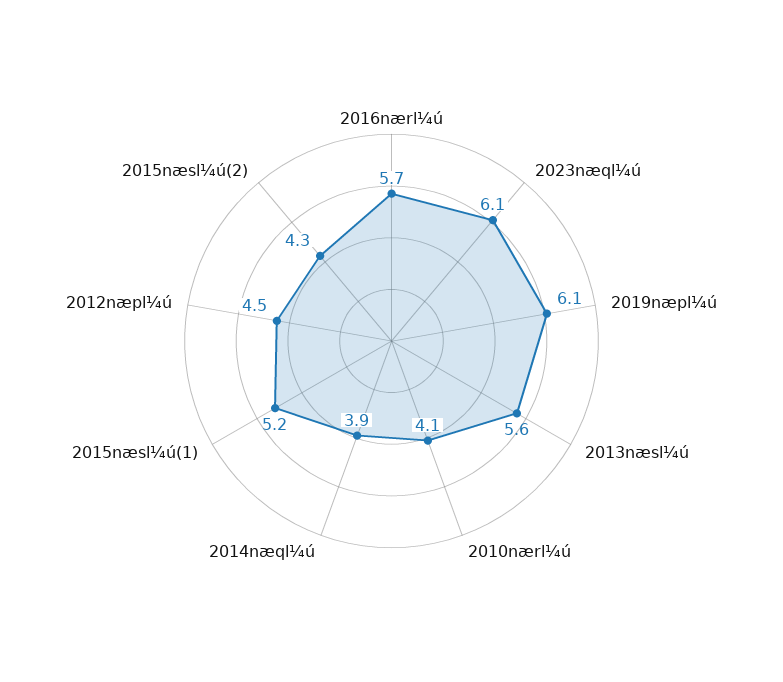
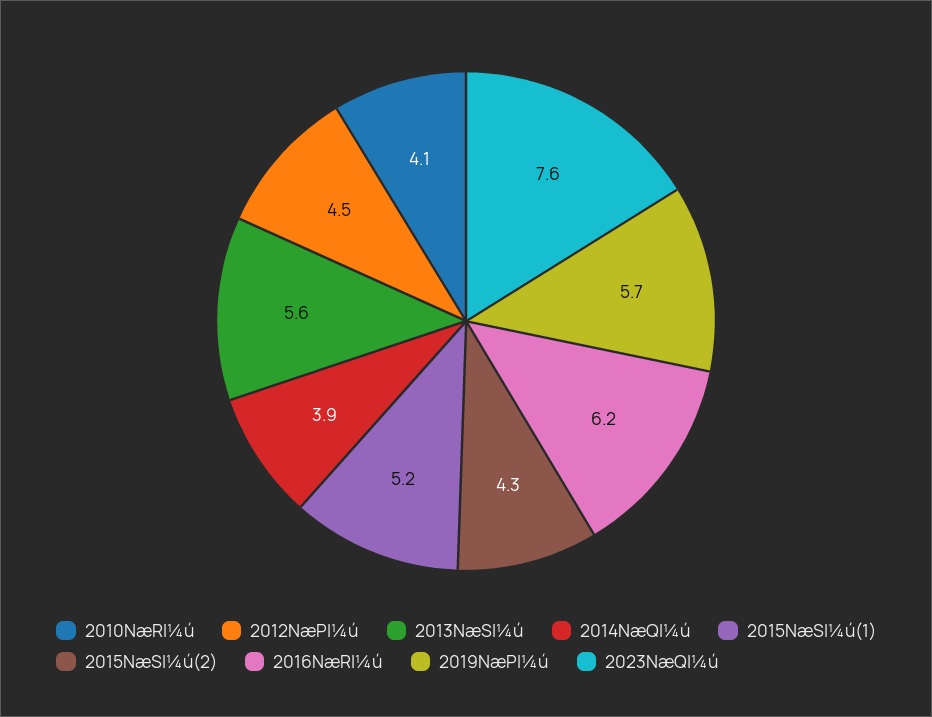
2016nærl¼ú: 5.7 -> 6.2
2023næql¼ú: 6.1 -> 7.6
2019næpl¼ú: 6.1 -> 5.7

